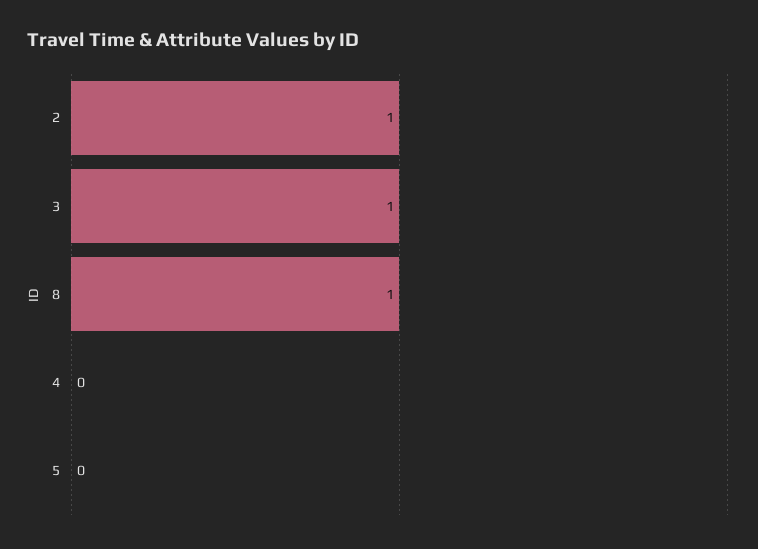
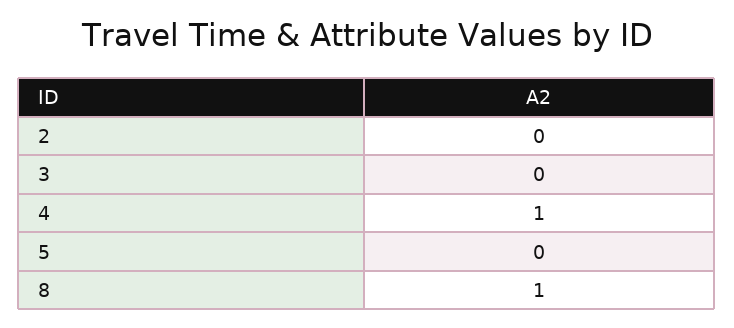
2: 1 -> 0
3: 1 -> 0
4: 0 -> 1

